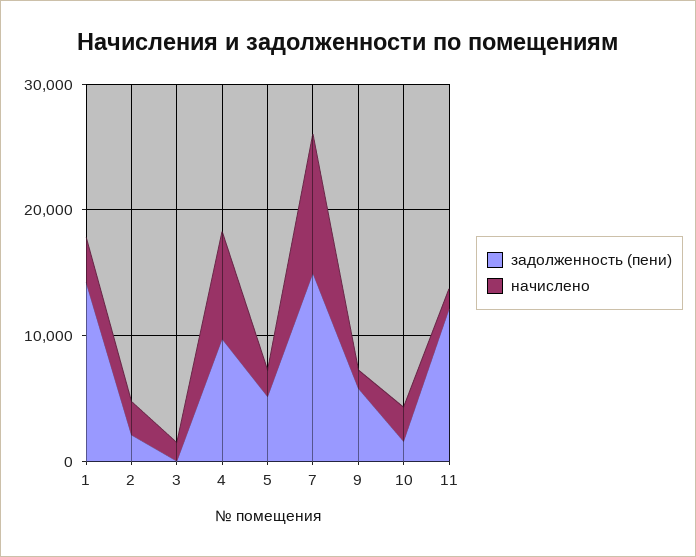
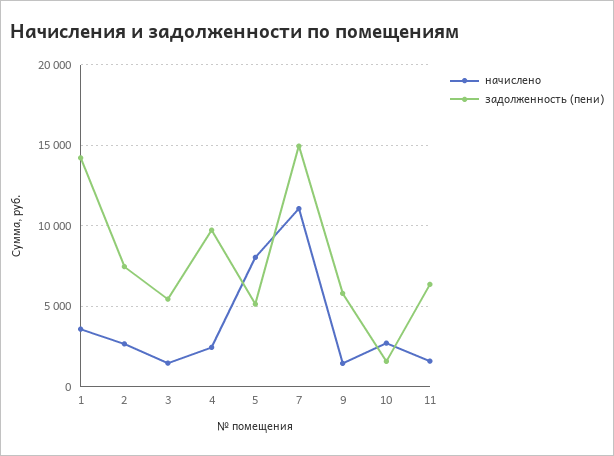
задолженность (пени), 2: 2000 -> 7500
задолженность (пени), 3: 0 -> 5500
начислено, 4: 8000 -> 2500
начислено, 5: 2000 -> 8000
задолженность (пени), 11: 12000 -> 6500

